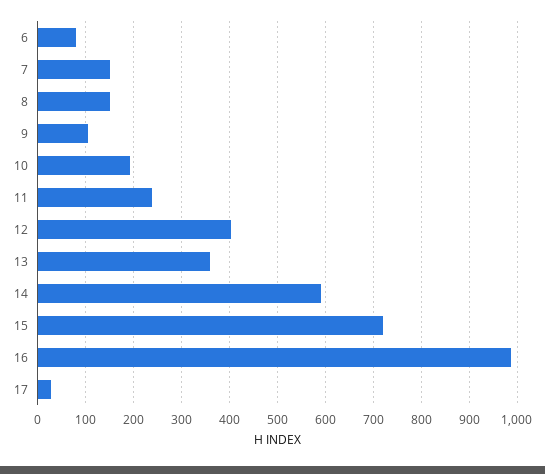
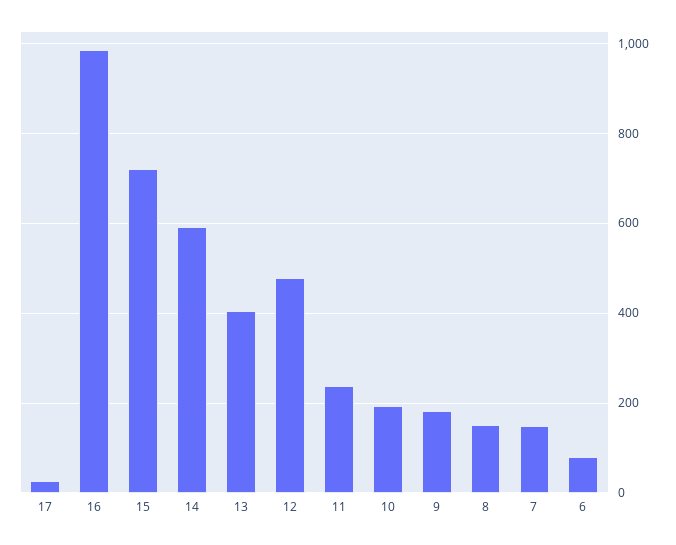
9: 100 -> 180
12: 400 -> 480
13: 360 -> 400

